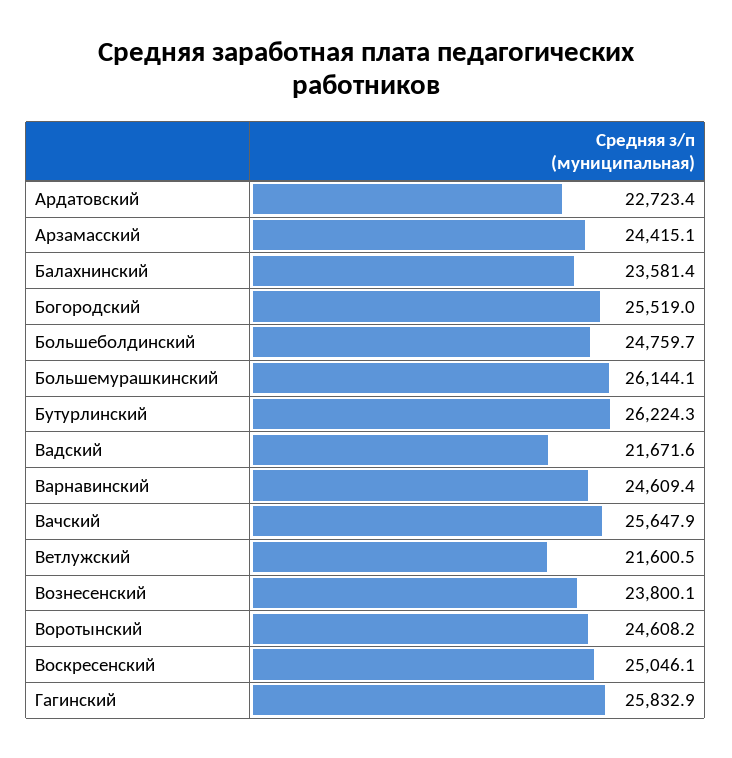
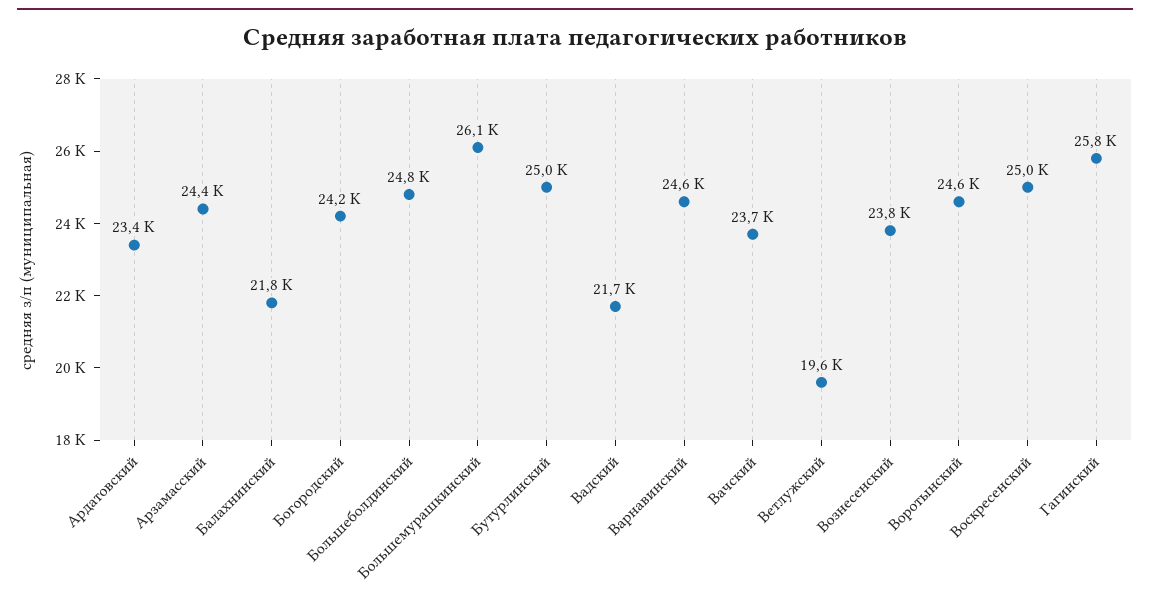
Ардатовский: 22723.4 -> 23400
Балахнинский: 23581.4 -> 21800
Богородский: 25519 -> 24200
Бутурлинский: 26224.3 -> 25000
Вачский: 25647.9 -> 23700
Ветлужский: 21600.5 -> 19600

